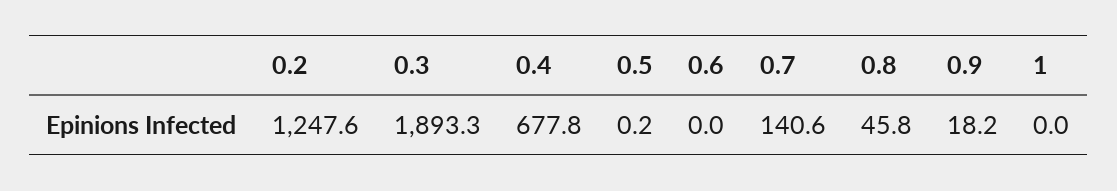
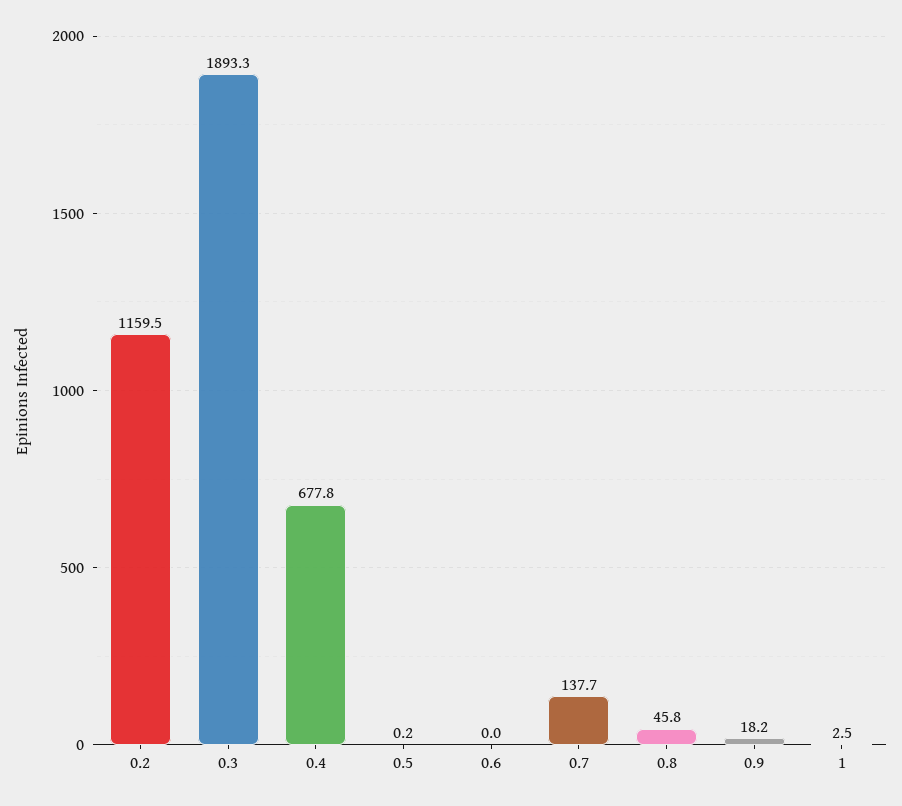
0.2: 1247.6 -> 1159.5
0.7: 140.6 -> 137.7
1: 0 -> 2.5

